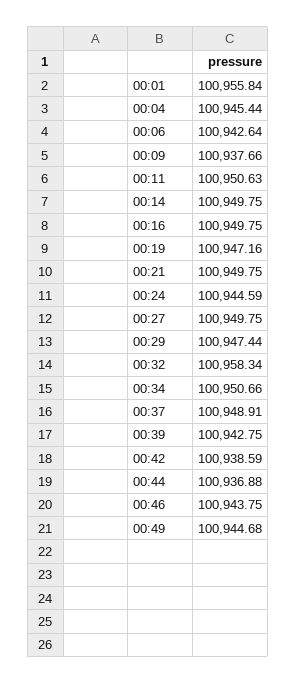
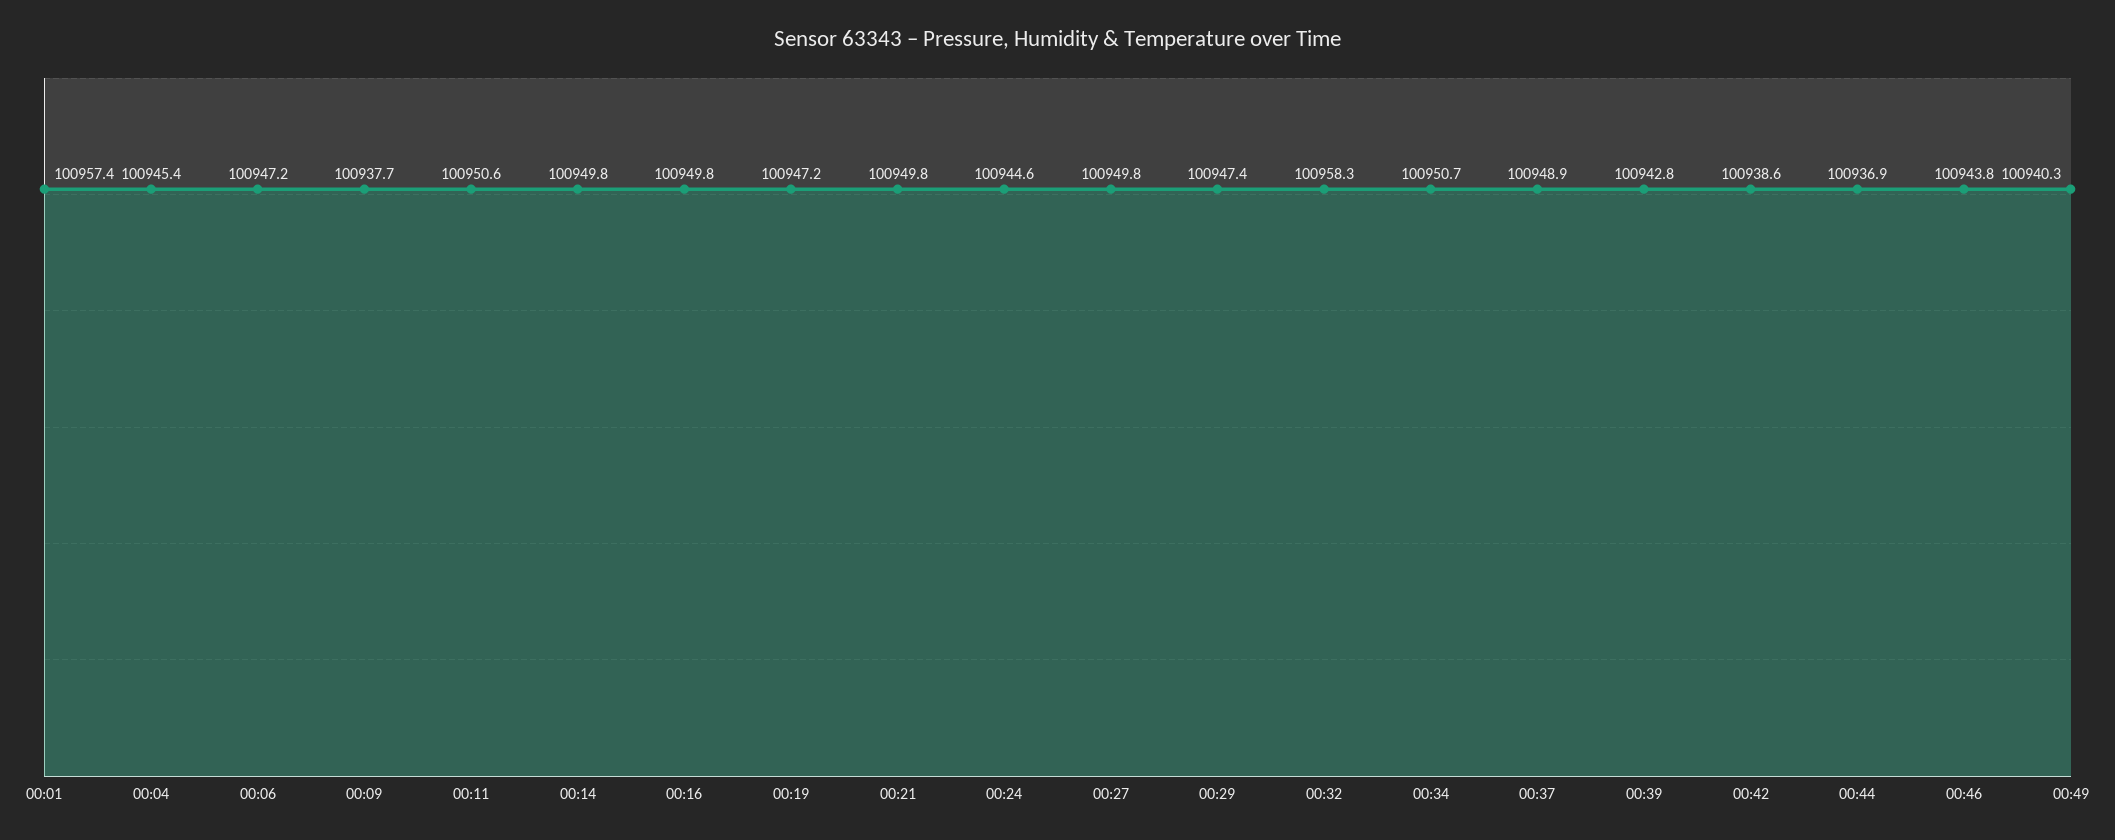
00:01: 100955.84 -> 100957.4
00:06: 100942.64 -> 100947.2
00:49: 100944.68 -> 100940.3

